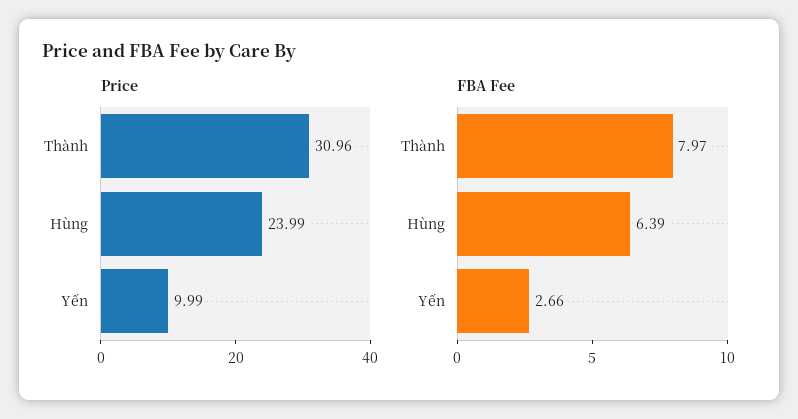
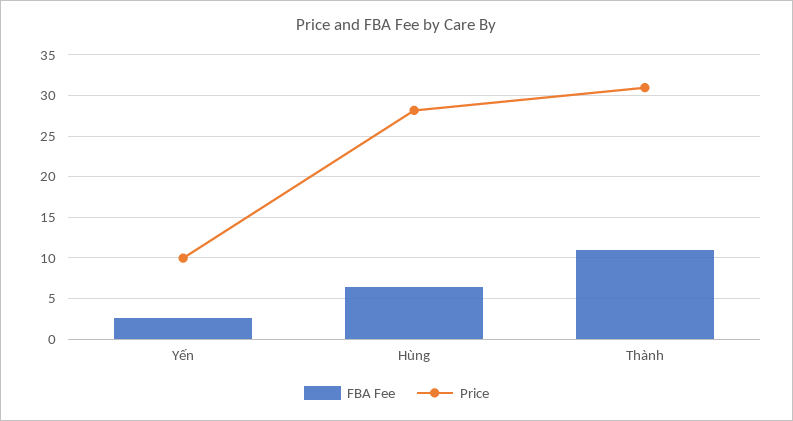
Price, Hùng: 23.99 -> 28
FBA Fee, Thành: 7.97 -> 11

